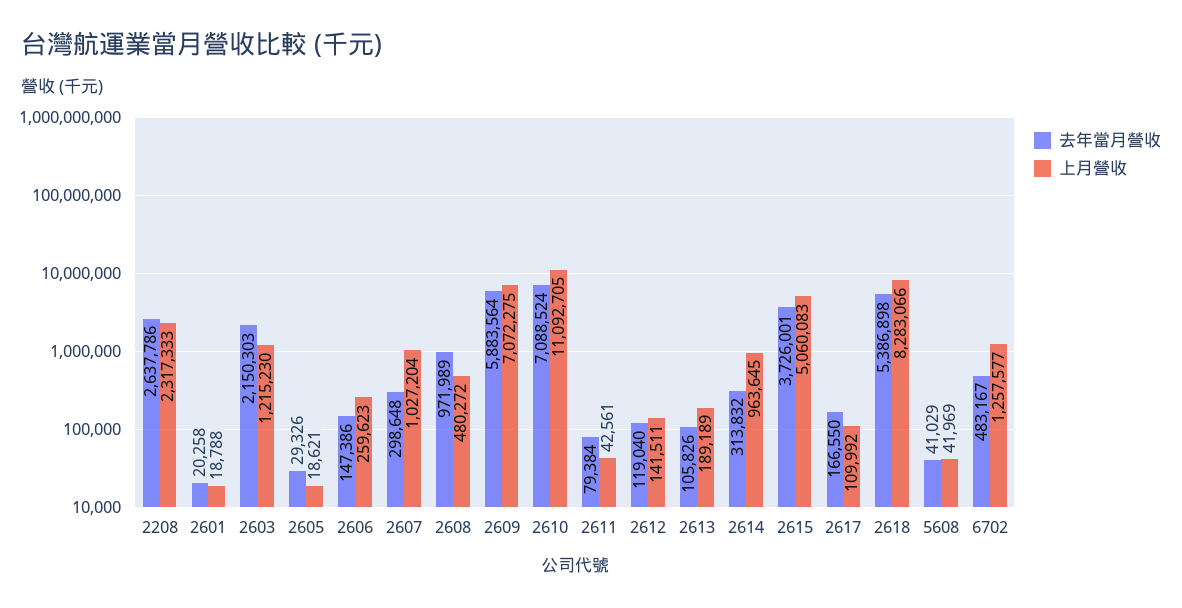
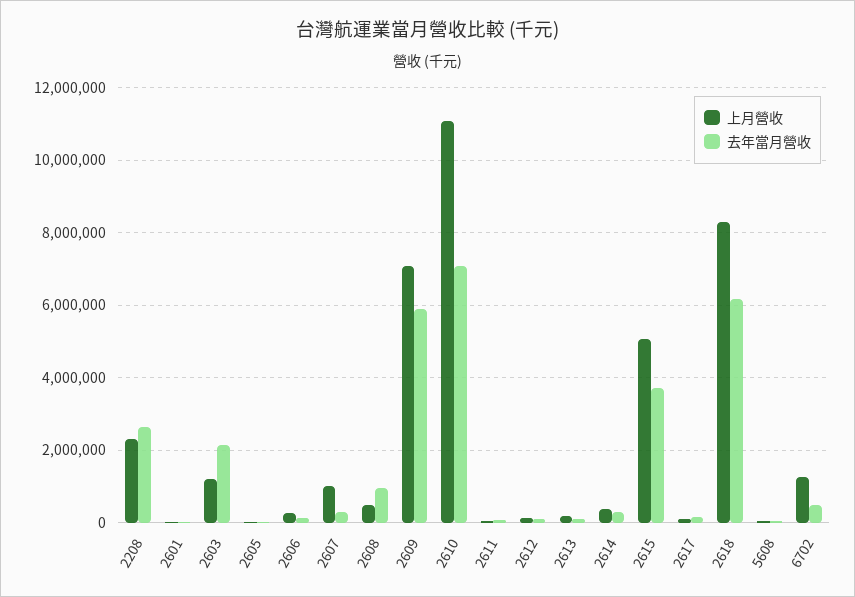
上月營收, 2614: 963645 -> 400000
去年當月營收, 2618: 5386898 -> 6200000

